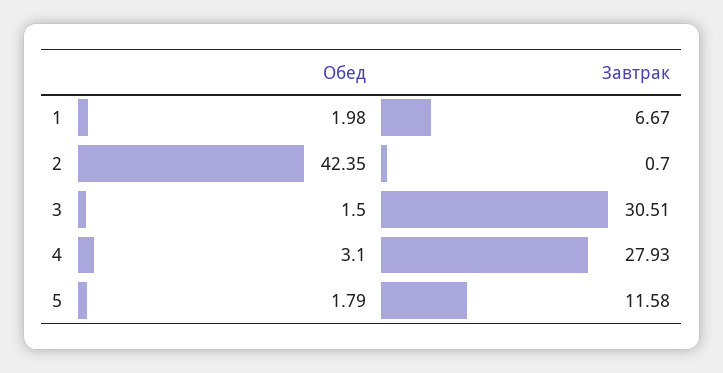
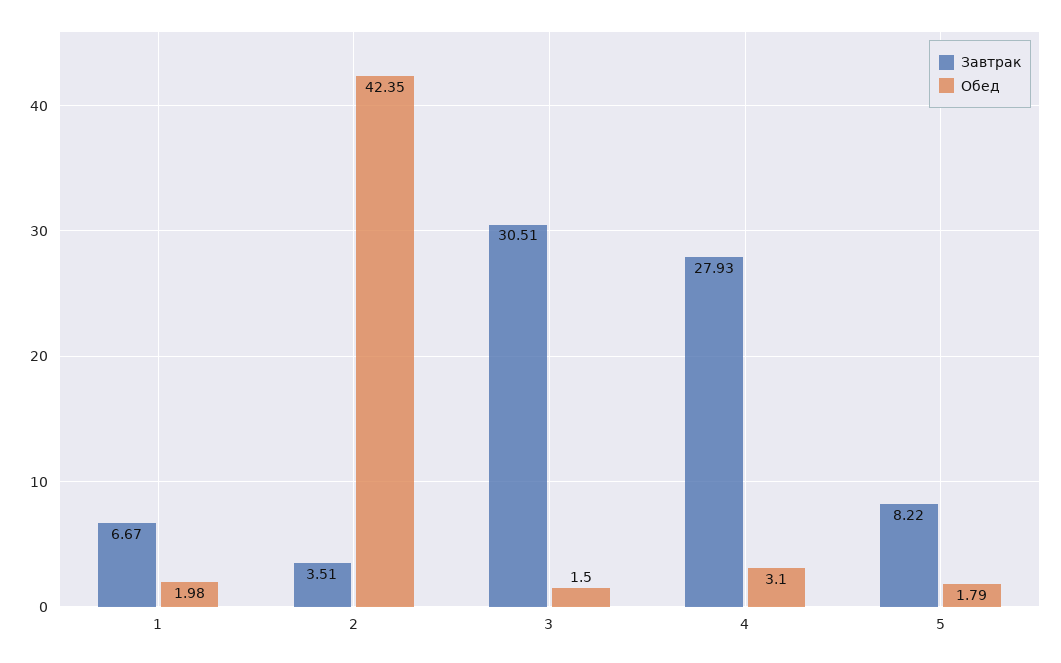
Завтрак, 2: 0.7 -> 3.51
Завтрак, 5: 11.58 -> 8.22

